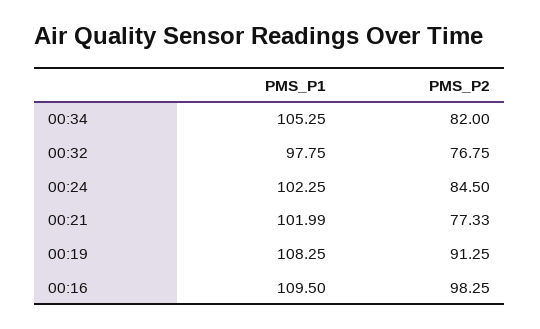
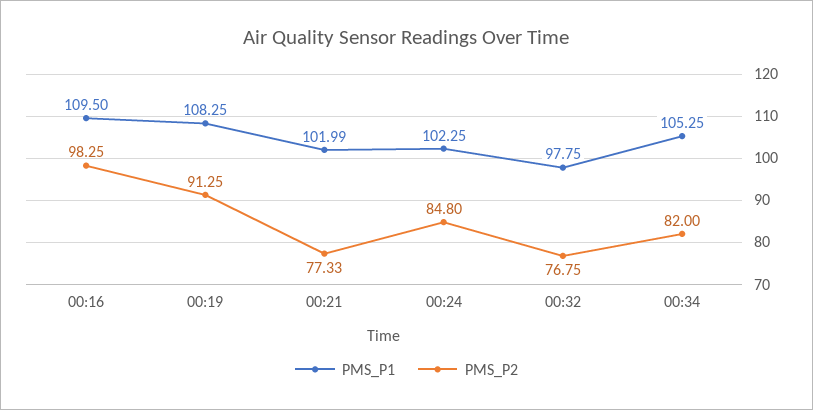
PMS_P2, 00:24: 84.5 -> 84.8

